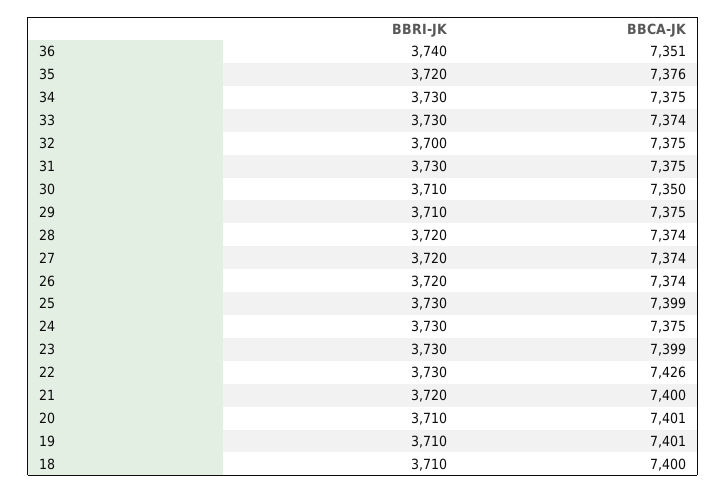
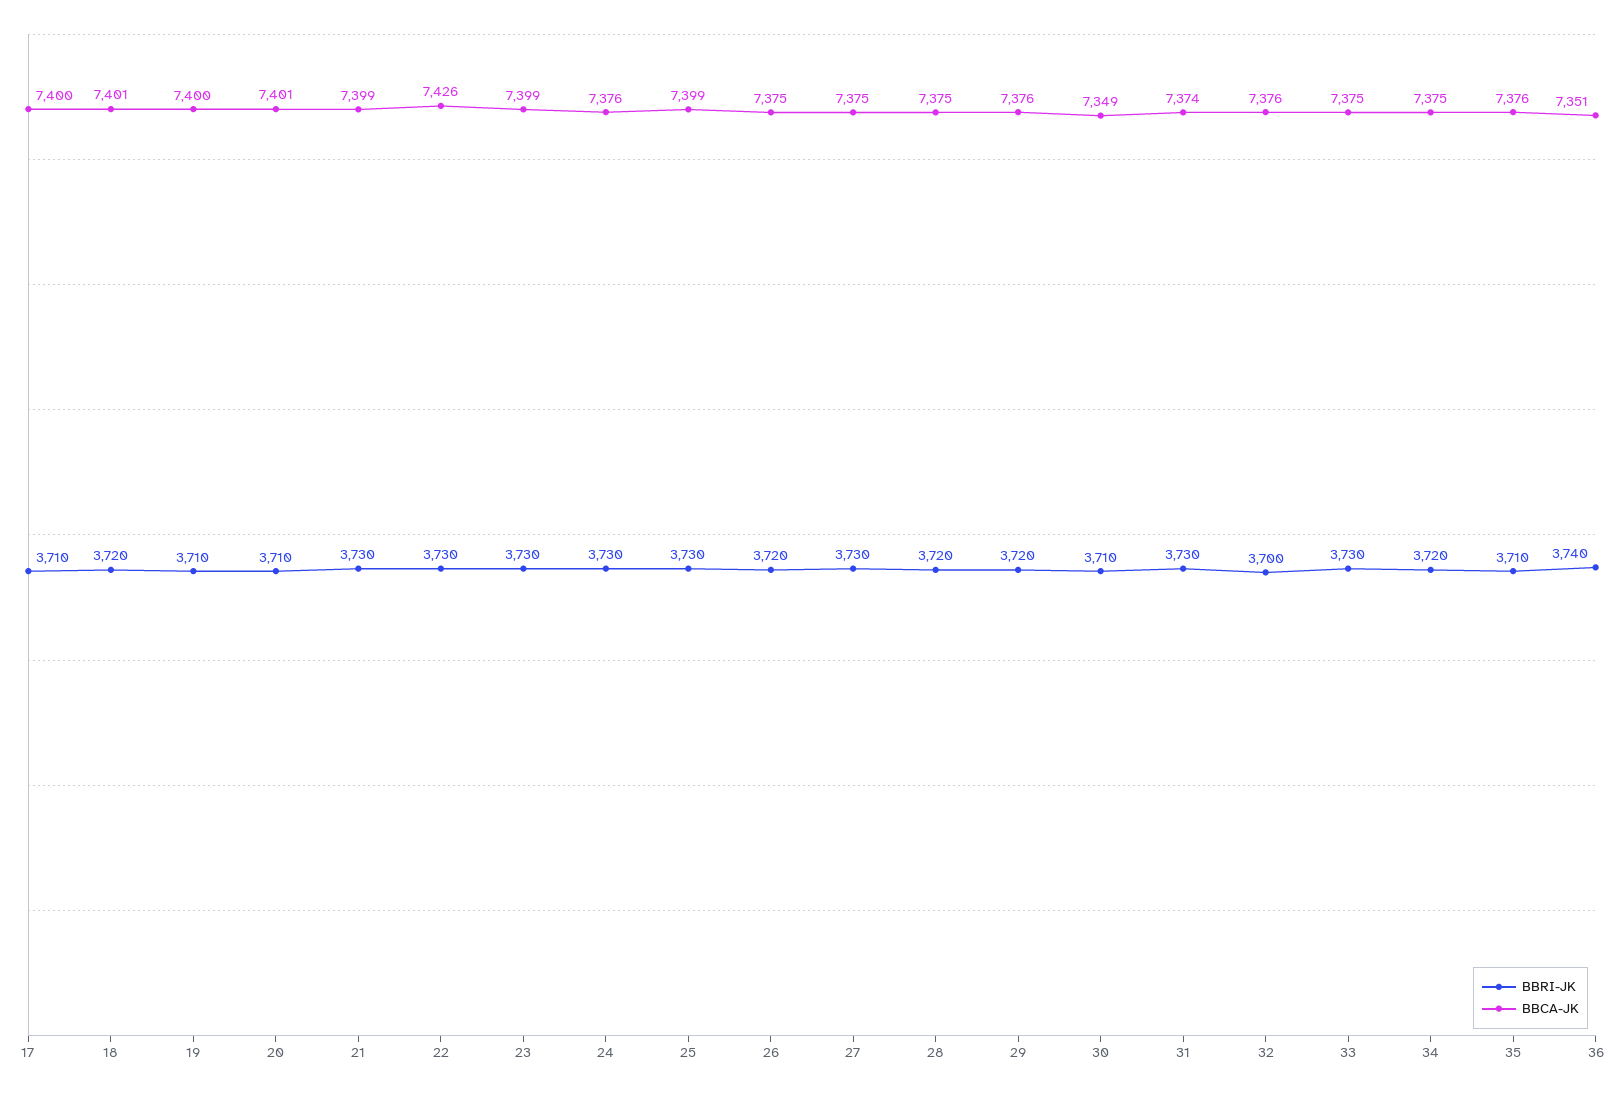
BBRI-JK, 35: 3720 -> 3710
BBRI-JK, 34: 3730 -> 3720
BBCA-JK, 33: 7374 -> 7375
BBCA-JK, 32: 7375 -> 7376
BBCA-JK, 31: 7375 -> 7374
BBCA-JK, 30: 7350 -> 7349
BBRI-JK, 29: 3710 -> 3720
BBCA-JK, 29: 7375 -> 7376
BBCA-JK, 28: 7374 -> 7375
BBRI-JK, 27: 3720 -> 3730
BBCA-JK, 27: 7374 -> 7375
BBCA-JK, 26: 7374 -> 7375
BBCA-JK, 24: 7375 -> 7376
BBRI-JK, 21: 3720 -> 3730
BBCA-JK, 21: 7400 -> 7399
BBCA-JK, 19: 7401 -> 7400
BBRI-JK, 18: 3710 -> 3720
BBCA-JK, 18: 7400 -> 7401
BBRI-JK, 17: none -> 3710
BBCA-JK, 17: none -> 7400

